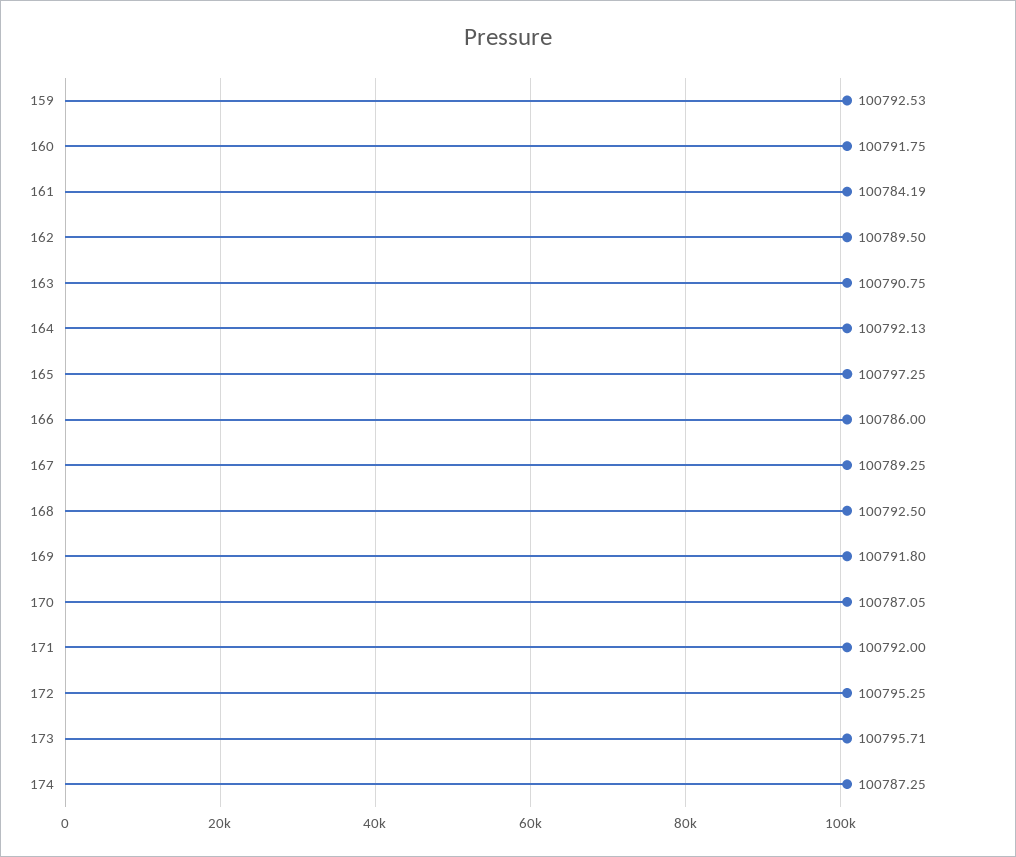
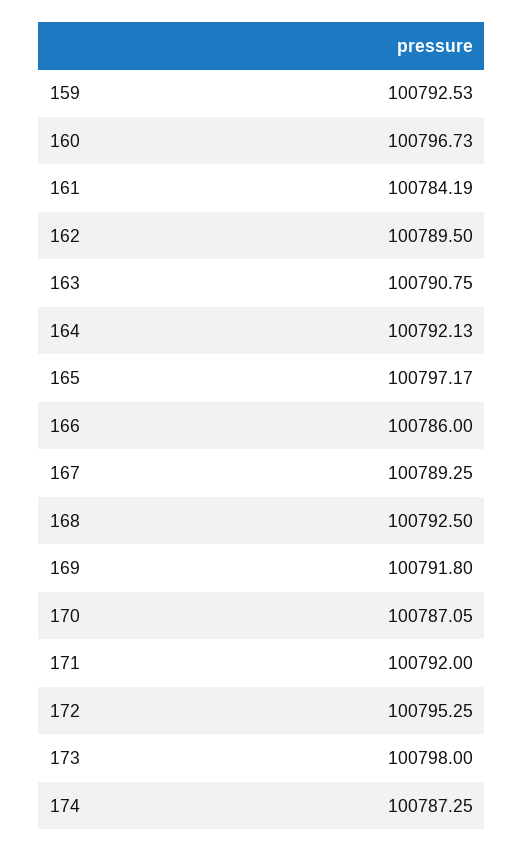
160: 100791.75 -> 100796.73
165: 100797.25 -> 100797.17
173: 100795.71 -> 100798

